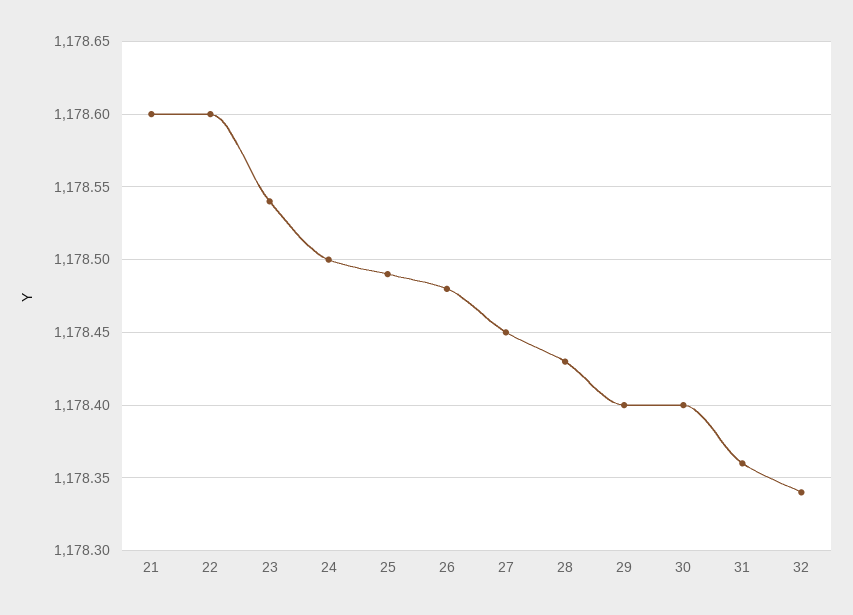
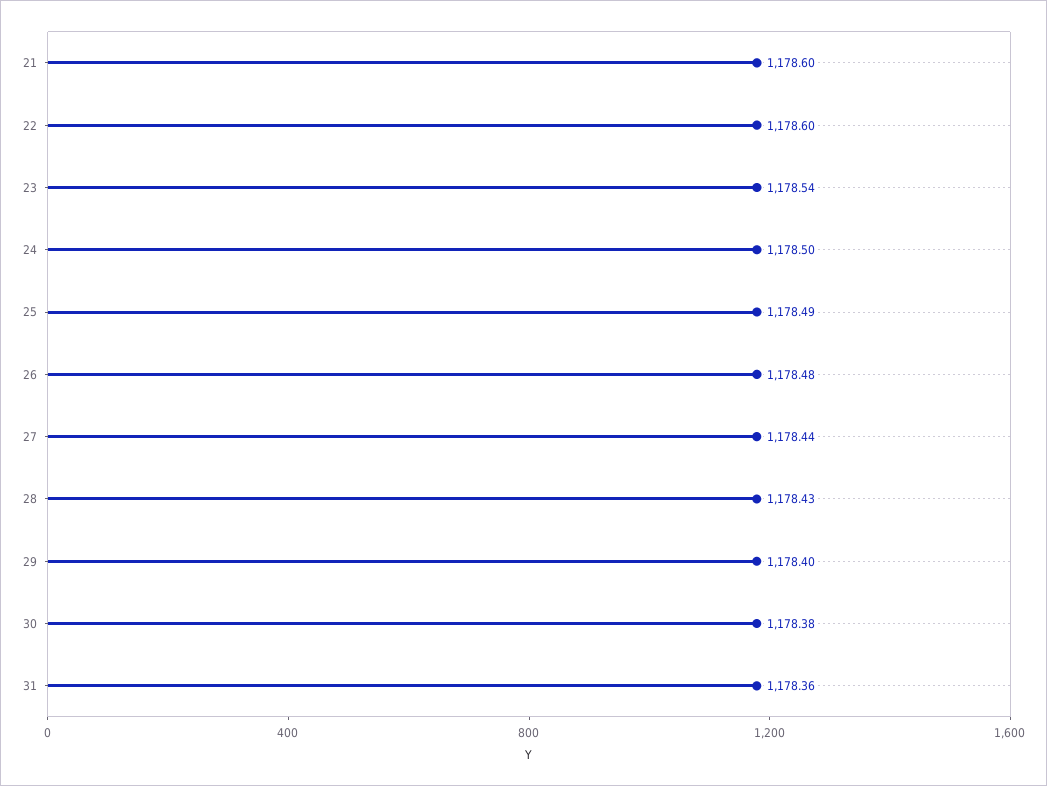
27: 1178.45 -> 1178.44
30: 1178.4 -> 1178.38
32: 1178.34 -> none

